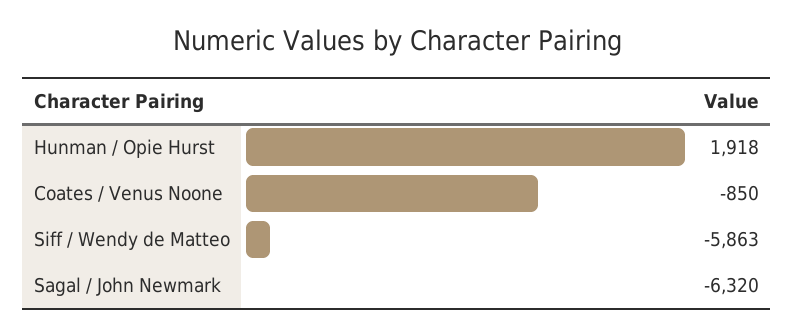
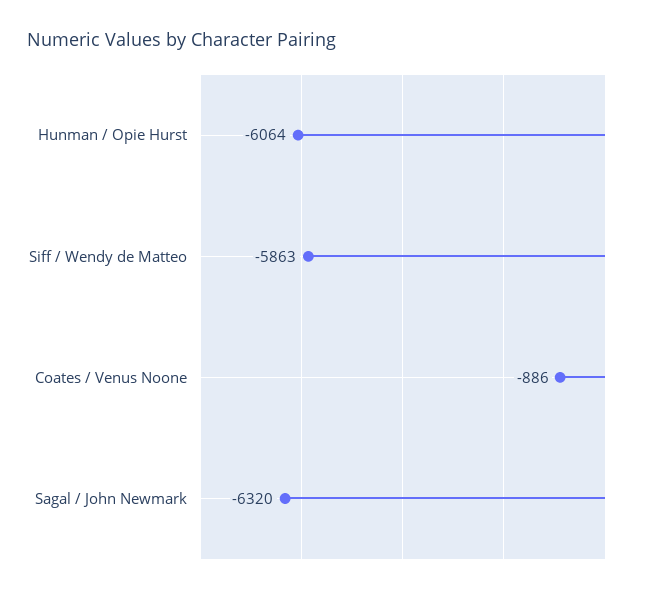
Hunman / Opie Hurst: 1918 -> -6064
Coates / Venus Noone: -850 -> -886

